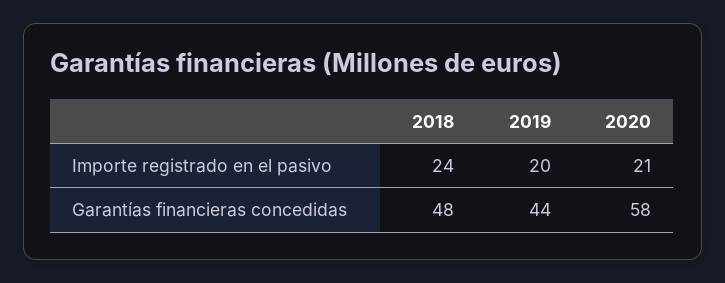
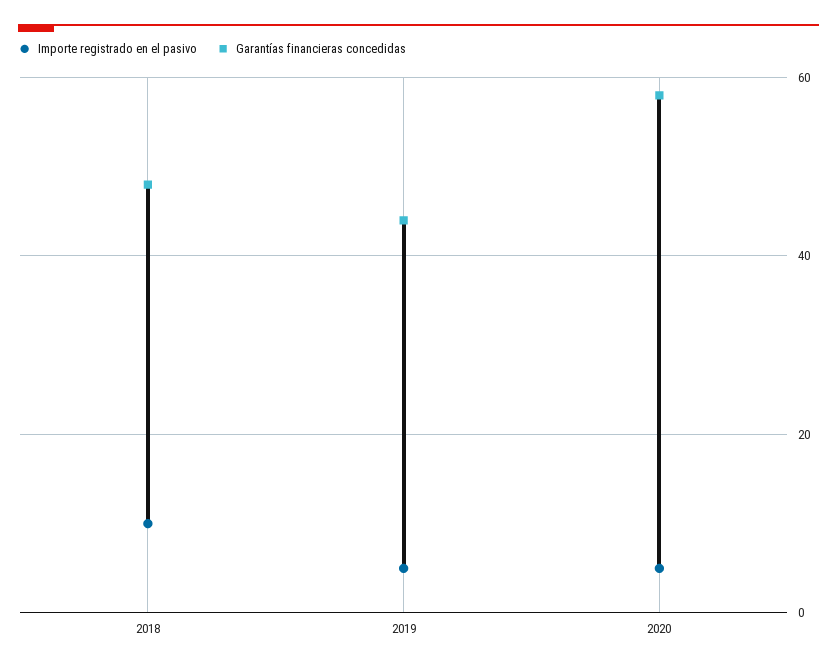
Importe registrado en el pasivo, 2018: 24 -> 10
Importe registrado en el pasivo, 2019: 20 -> 5
Importe registrado en el pasivo, 2020: 21 -> 5

